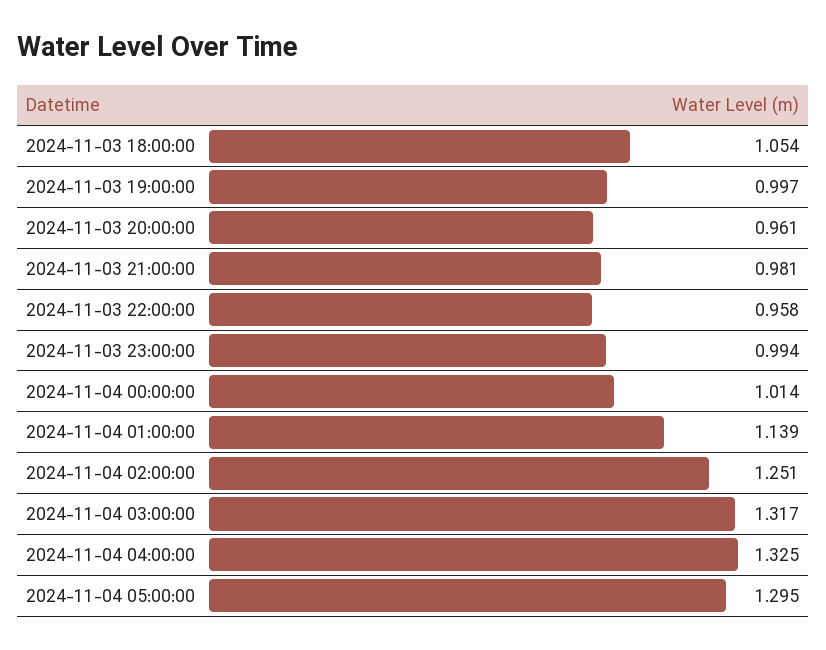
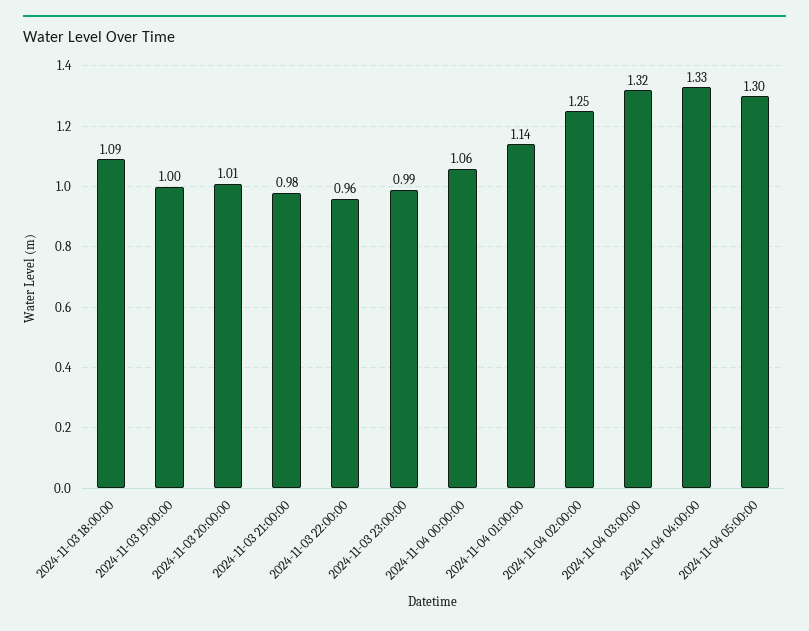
2024-11-03 18:00:00: 1.054 -> 1.09
2024-11-03 20:00:00: 0.961 -> 1.01
2024-11-04 00:00:00: 1.014 -> 1.06

